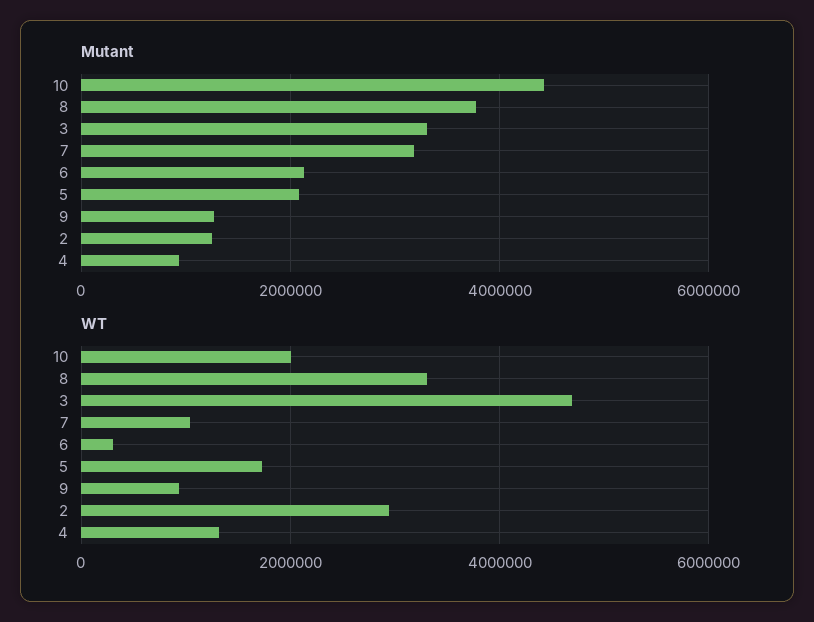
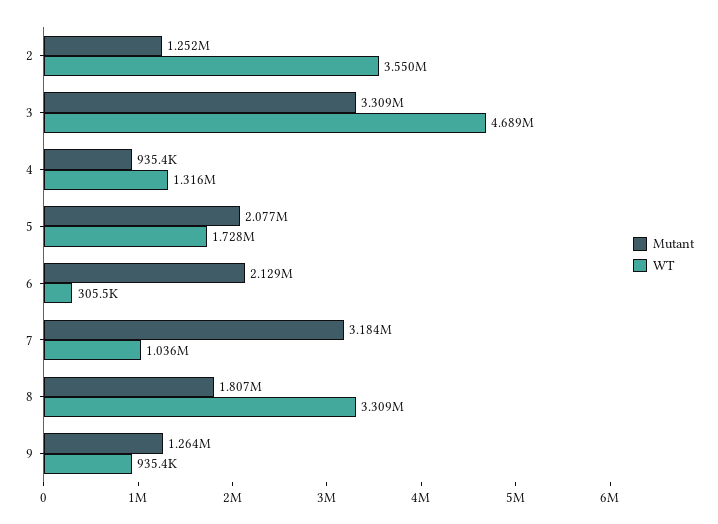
Mutant, 10: 4400000 -> none
Mutant, 8: 3800000 -> 1807000
WT, 10: 2000000 -> none
WT, 2: 3000000 -> 3550000

